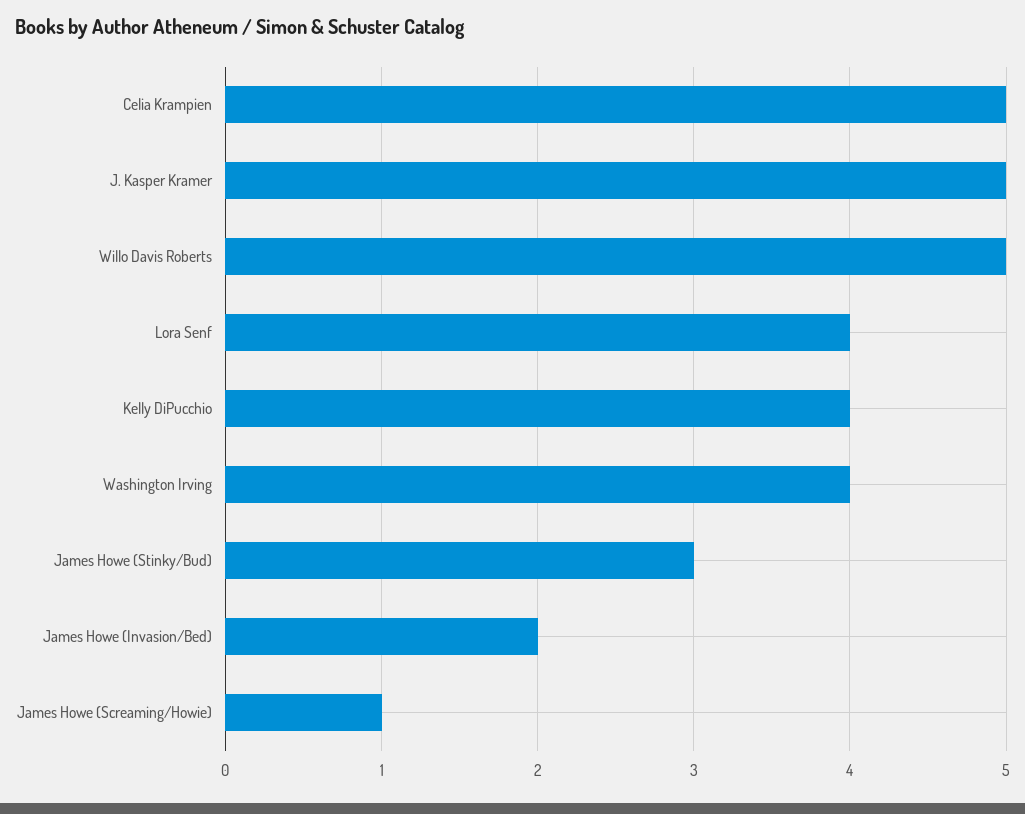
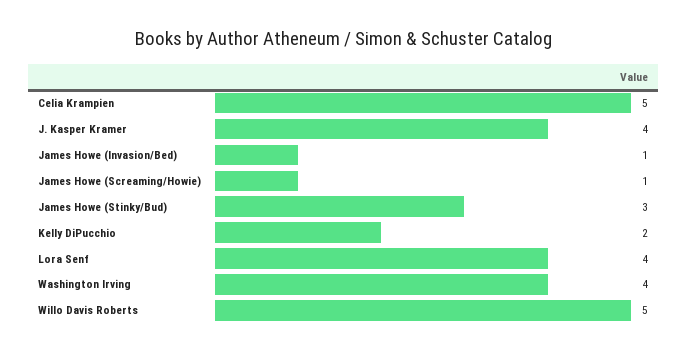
J. Kasper Kramer: 5 -> 4
Kelly DiPucchio: 4 -> 2
James Howe (Invasion/Bed): 2 -> 1

